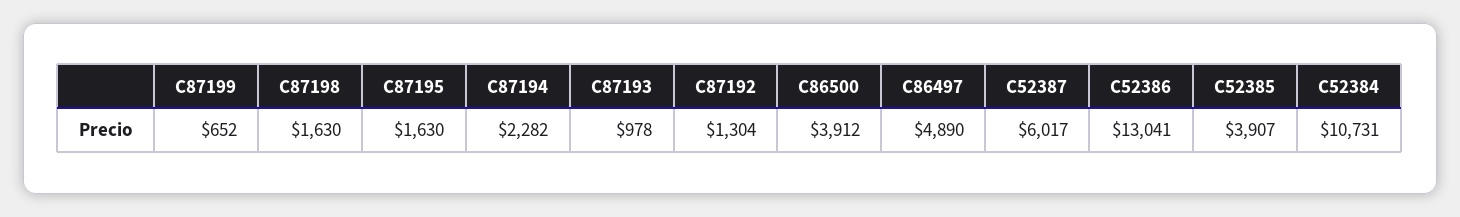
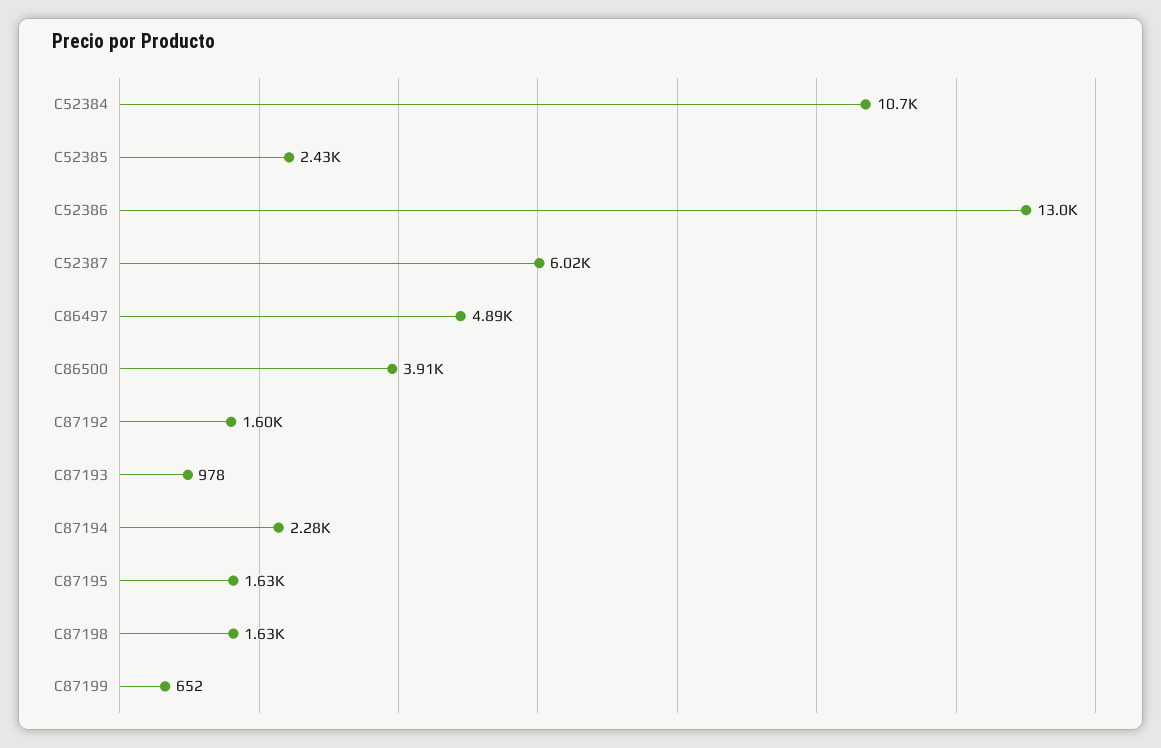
C87192: 1304 -> 1600
C52385: 3907 -> 2430

